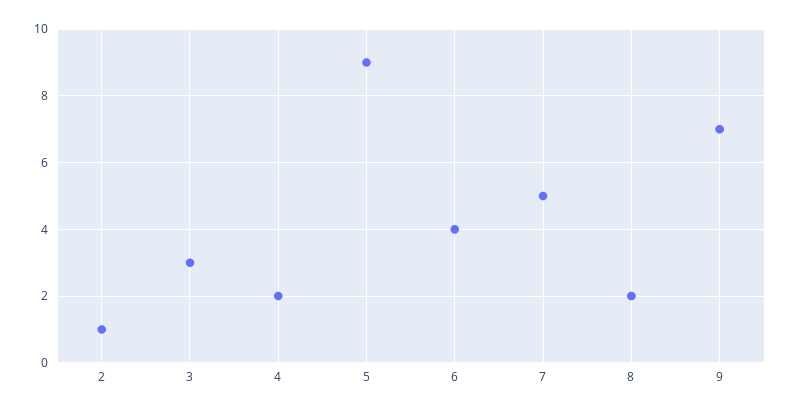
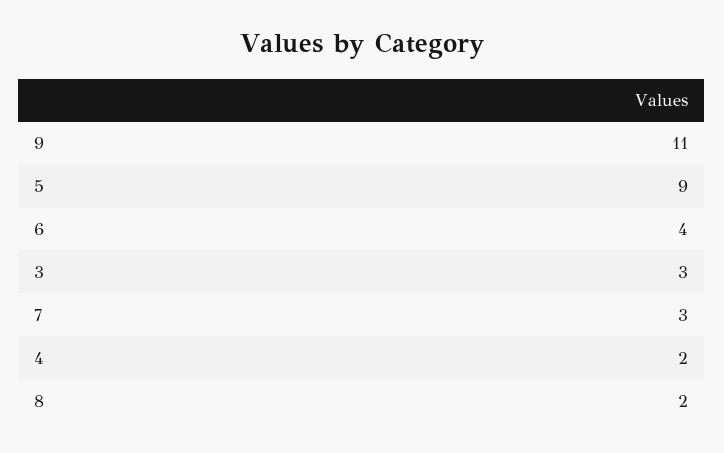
2: 1 -> none
7: 5 -> 3
9: 7 -> 11

